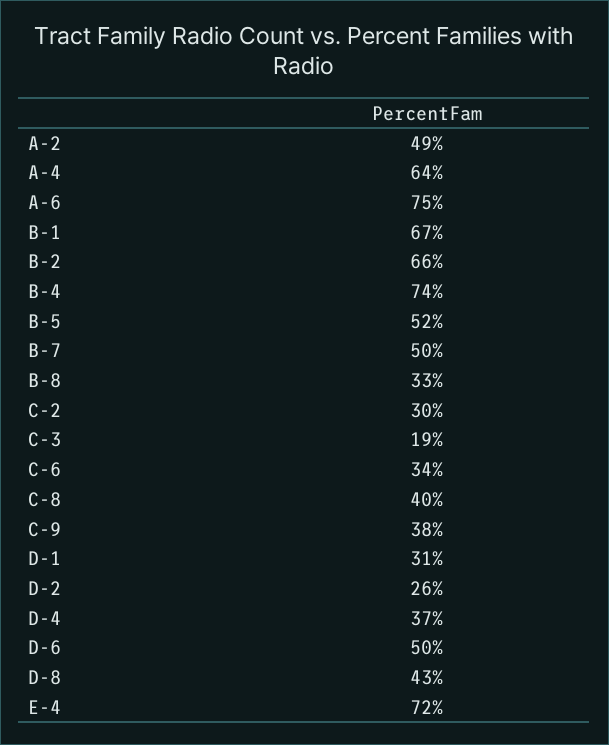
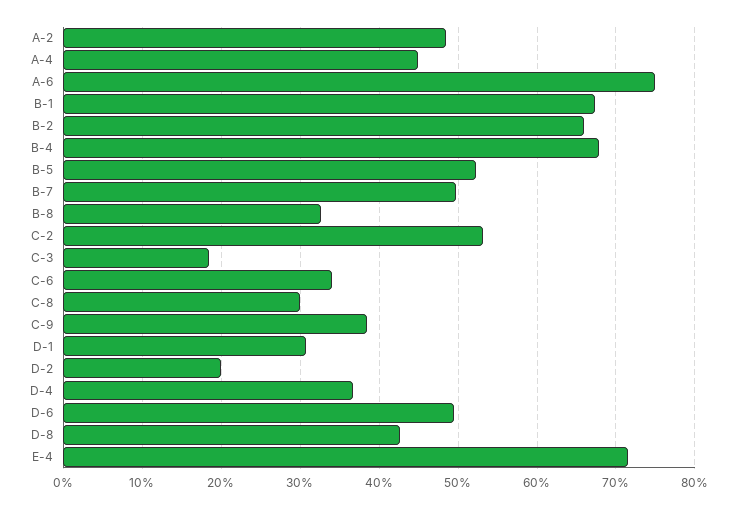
A-4: 64 -> 45
B-4: 74 -> 68
C-2: 30 -> 53
C-8: 40 -> 30
D-2: 26 -> 20

